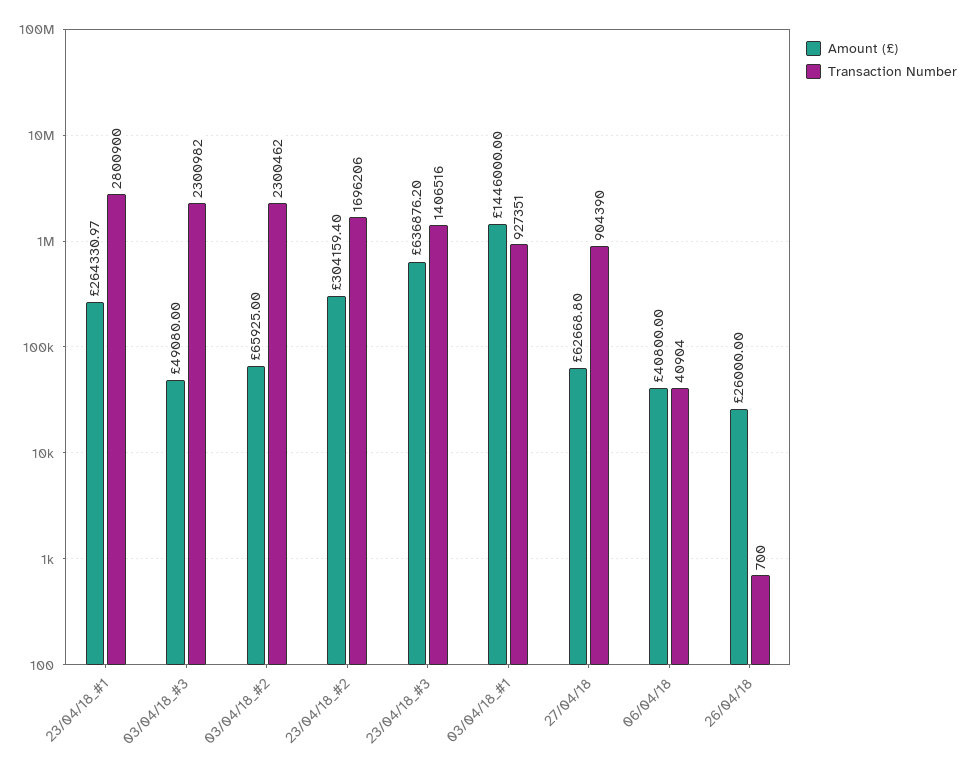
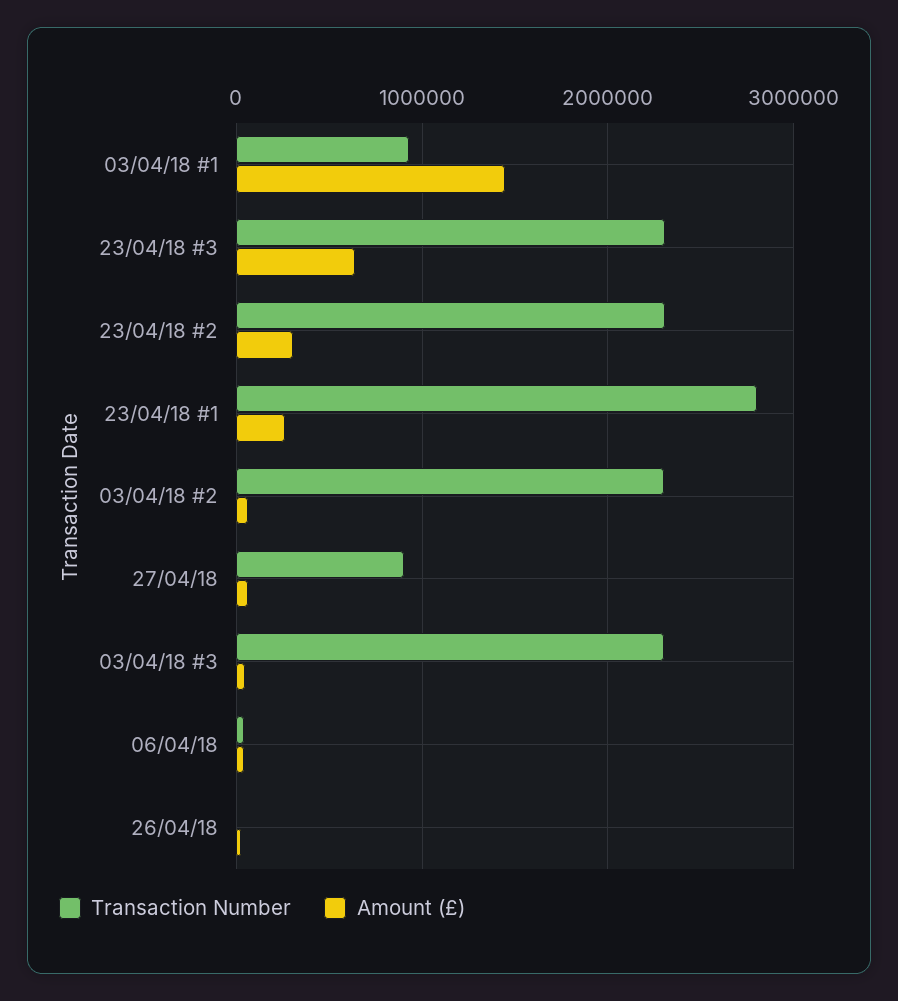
Transaction Number, 23/04/18_#2: 1696206 -> 2300000
Transaction Number, 23/04/18_#3: 1406516 -> 2300000

